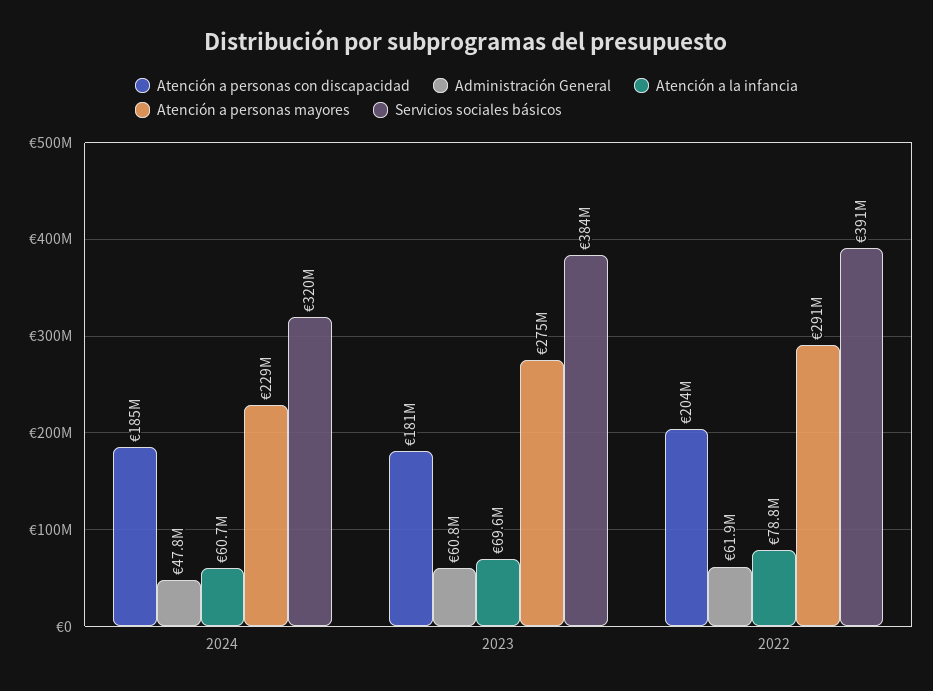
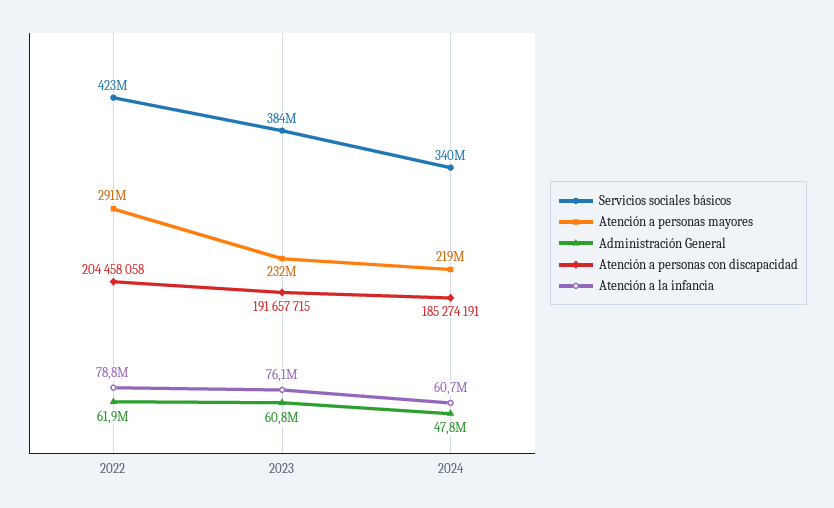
Atención a personas mayores, 2024: 229000000 -> 219000000
Servicios sociales básicos, 2024: 320000000 -> 340000000
Atención a personas con discapacidad, 2023: 181000000 -> 191657715
Atención a la infancia, 2023: 69600000 -> 76100000
Atención a personas mayores, 2023: 275000000 -> 232000000
Servicios sociales básicos, 2022: 391000000 -> 423000000

